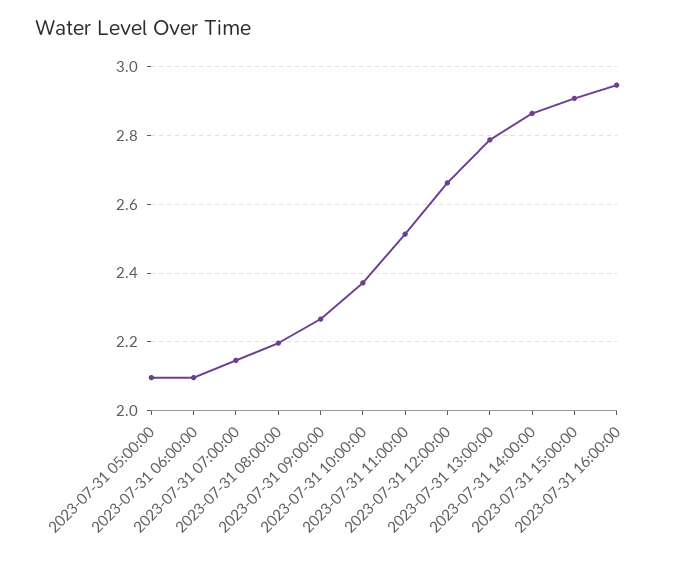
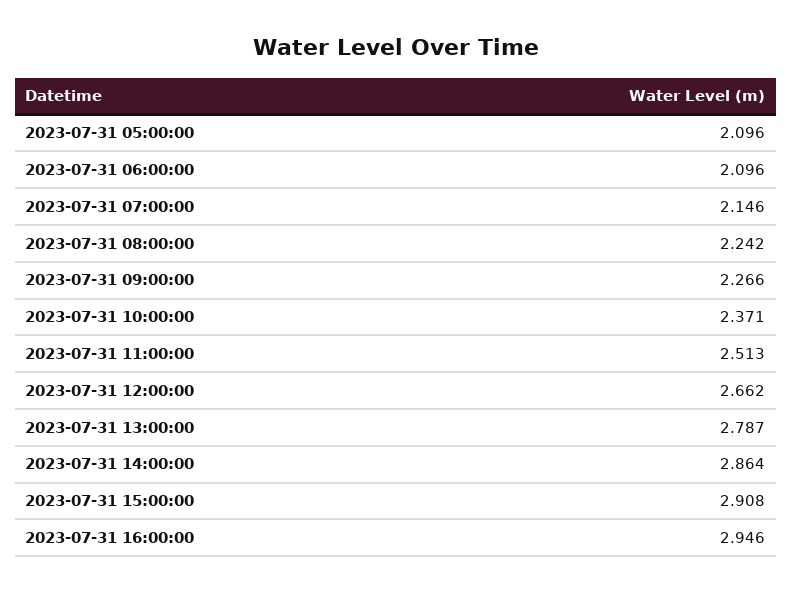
2023-07-31 08:00:00: 2.2 -> 2.242

